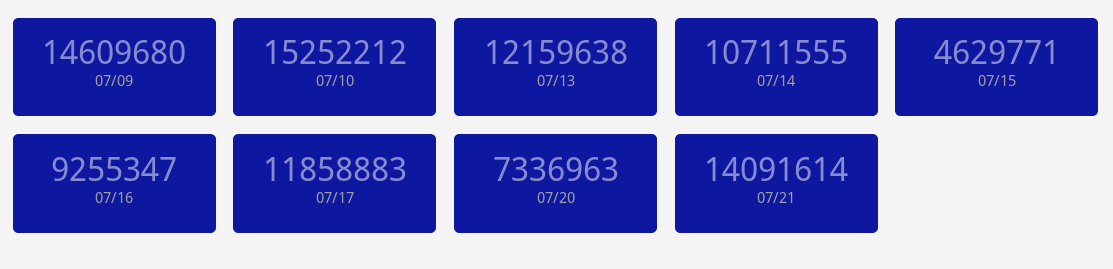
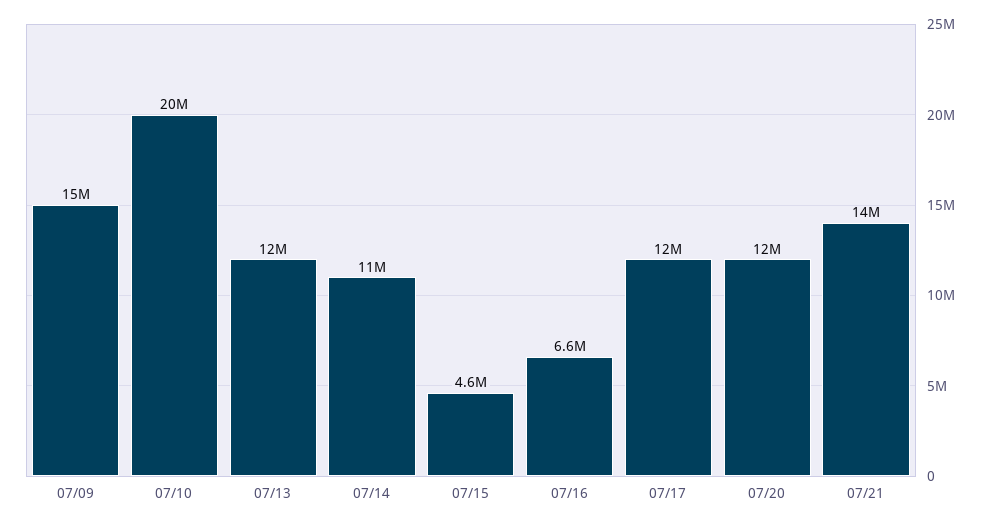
07/10: 15252212 -> 20000000
07/16: 9255347 -> 6600000
07/20: 7336963 -> 12000000

